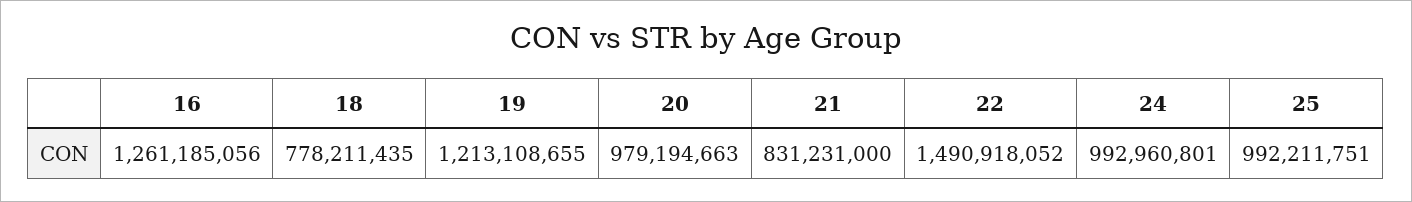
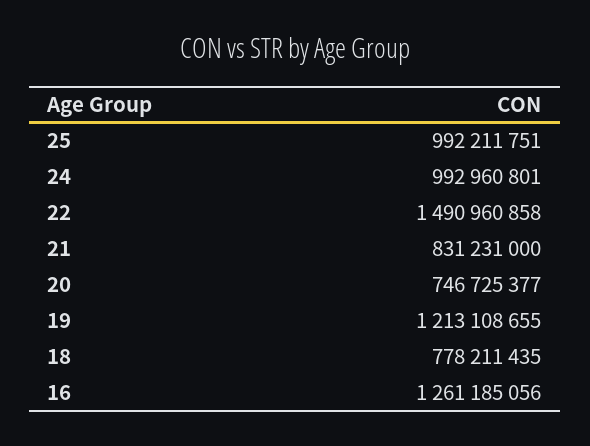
20: 979194663 -> 746725377
22: 1490918052 -> 1490960858

